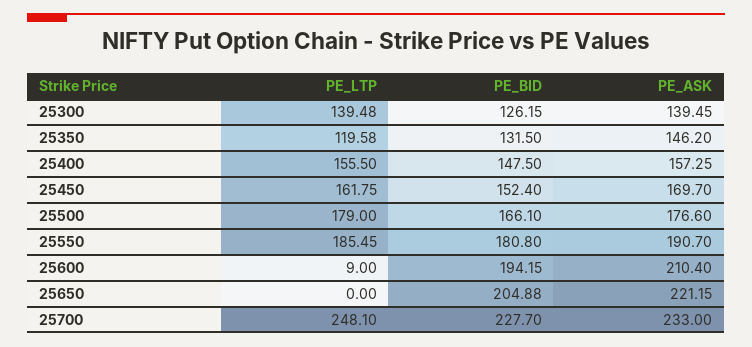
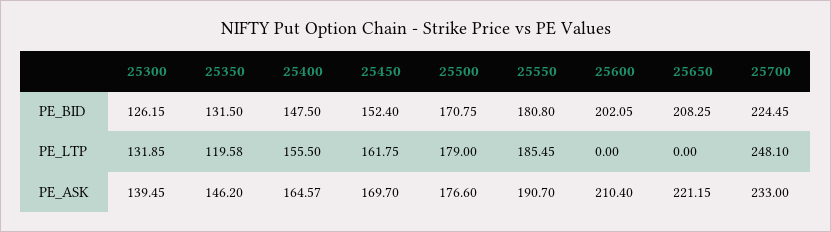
PE_LTP, 25300: 139.48 -> 131.85
PE_ASK, 25400: 157.25 -> 164.57
PE_BID, 25500: 166.1 -> 170.75
PE_LTP, 25600: 9 -> 0
PE_BID, 25600: 194.15 -> 202.05
PE_BID, 25650: 204.88 -> 208.25
PE_BID, 25700: 227.7 -> 224.45

